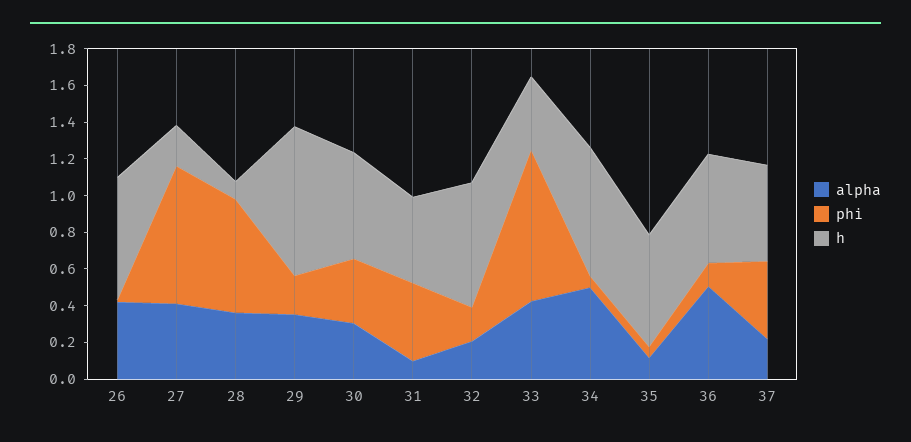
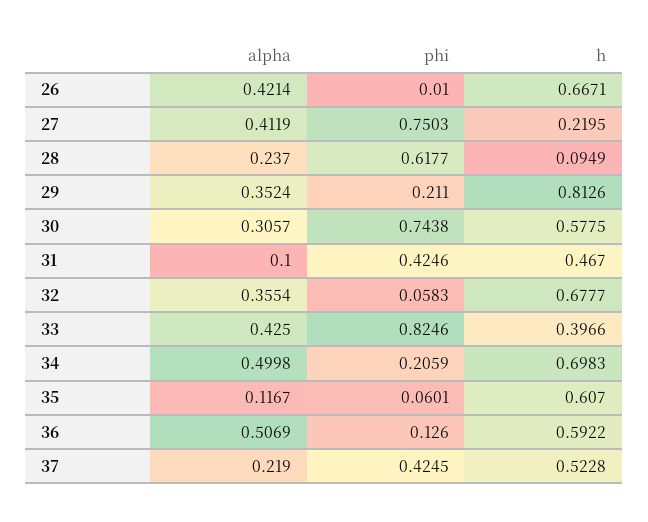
alpha, 28: 0.35 -> 0.237
phi, 30: 0.35 -> 0.7438
alpha, 32: 0.2 -> 0.3554
phi, 32: 0.2 -> 0.0583
phi, 34: 0.05 -> 0.2059

